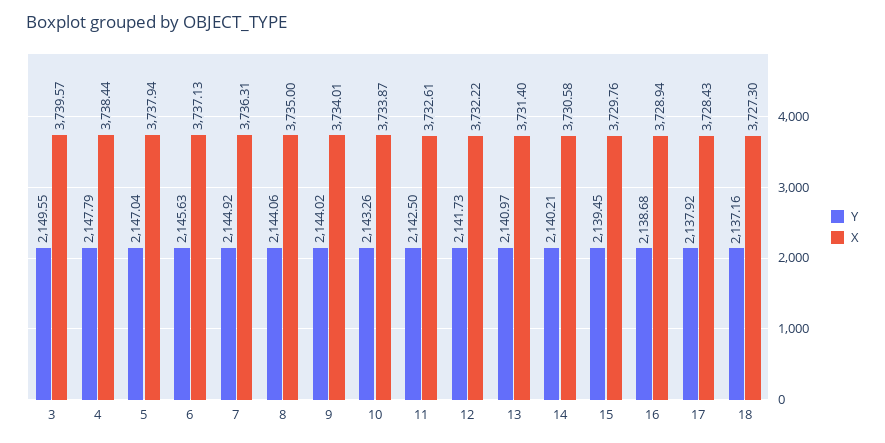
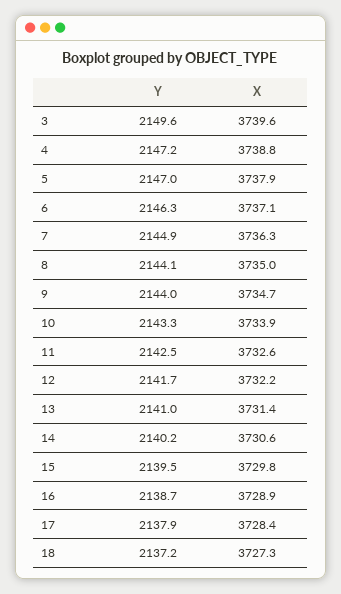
Y, 4: 2147.79 -> 2147.2
X, 4: 3738.44 -> 3738.8
Y, 6: 2145.63 -> 2146.3
X, 9: 3734.01 -> 3734.7

